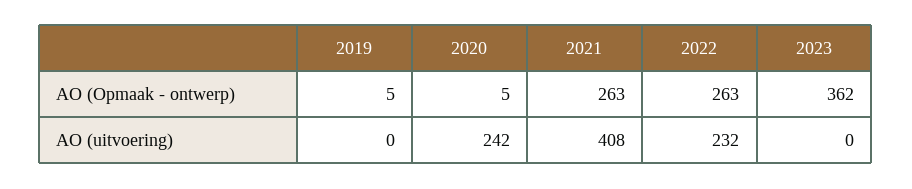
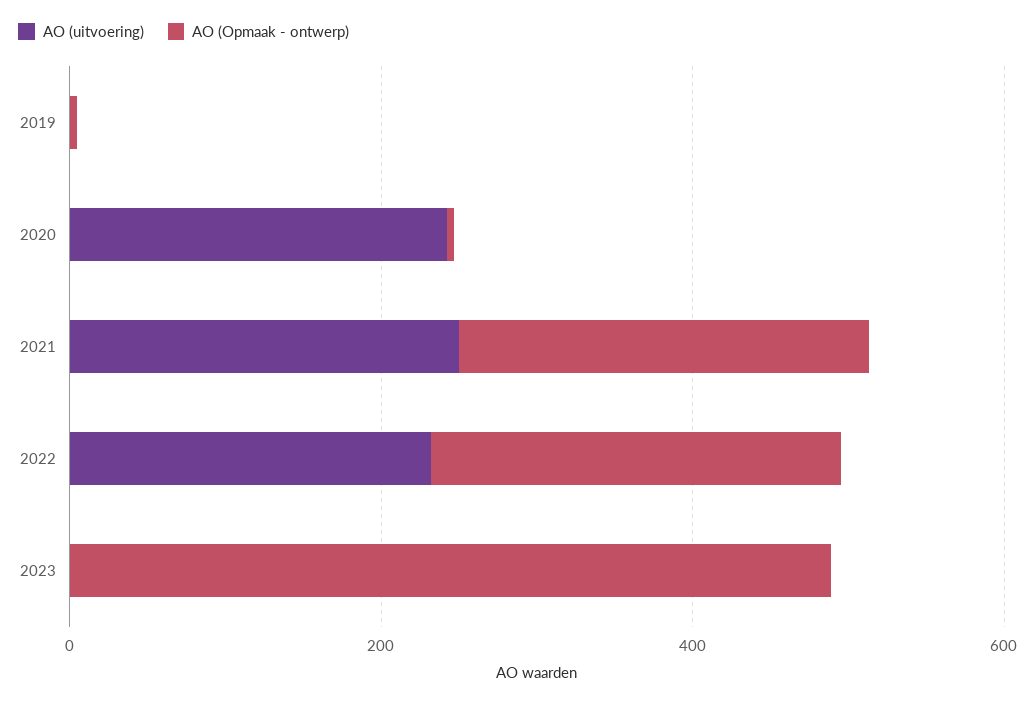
AO (Opmaak - ontwerp), 2023: 362 -> 500
AO (uitvoering), 2021: 408 -> 250

